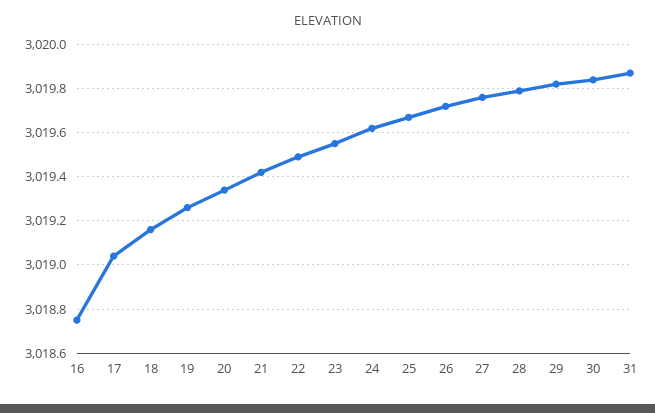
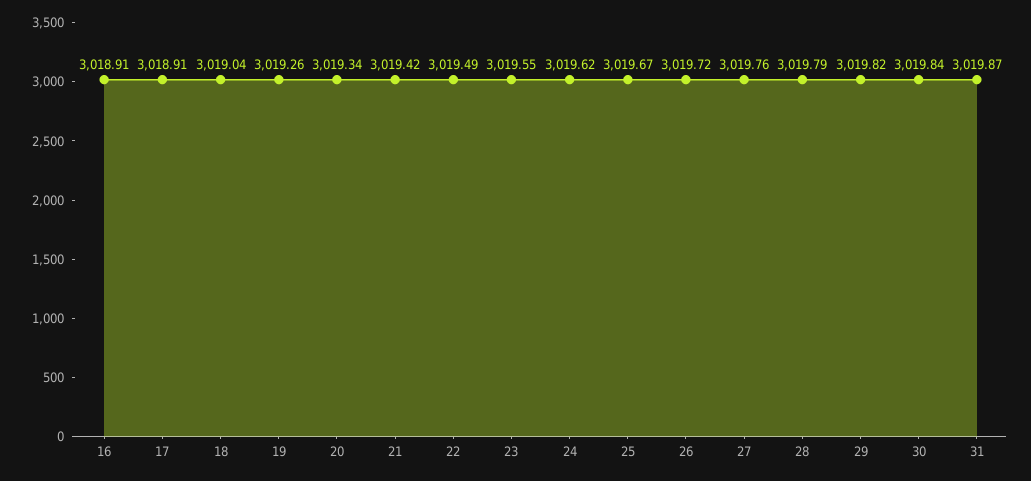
16: 3018.75 -> 3018.91
17: 3019.05 -> 3018.91
18: 3019.15 -> 3019.04

